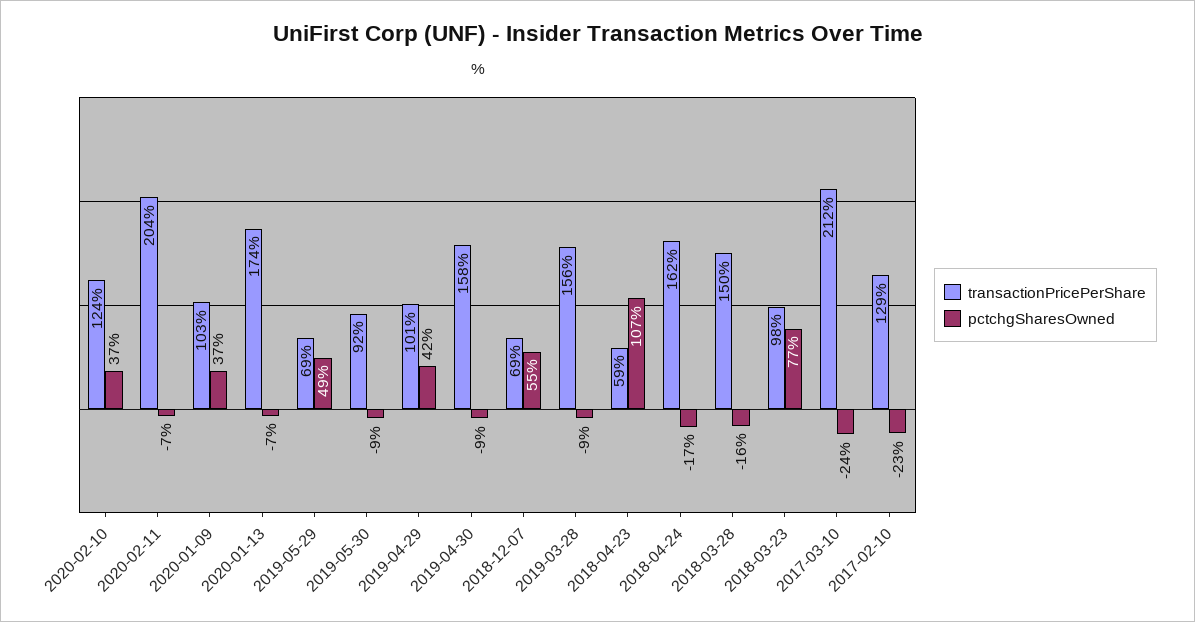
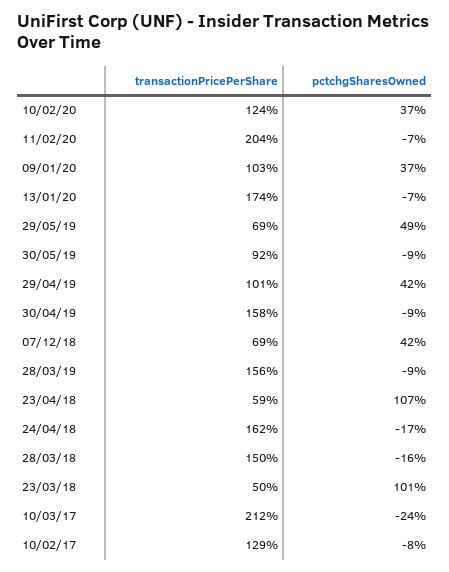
pctchgSharesOwned, 2018-12-07: 55 -> 42
transactionPricePerShare, 2018-03-23: 98 -> 50
pctchgSharesOwned, 2018-03-23: 77 -> 101
pctchgSharesOwned, 2017-02-10: -23 -> -8

